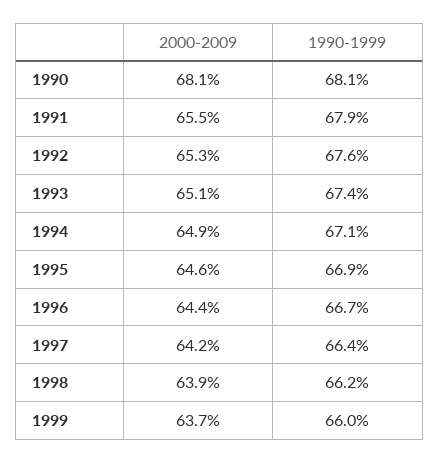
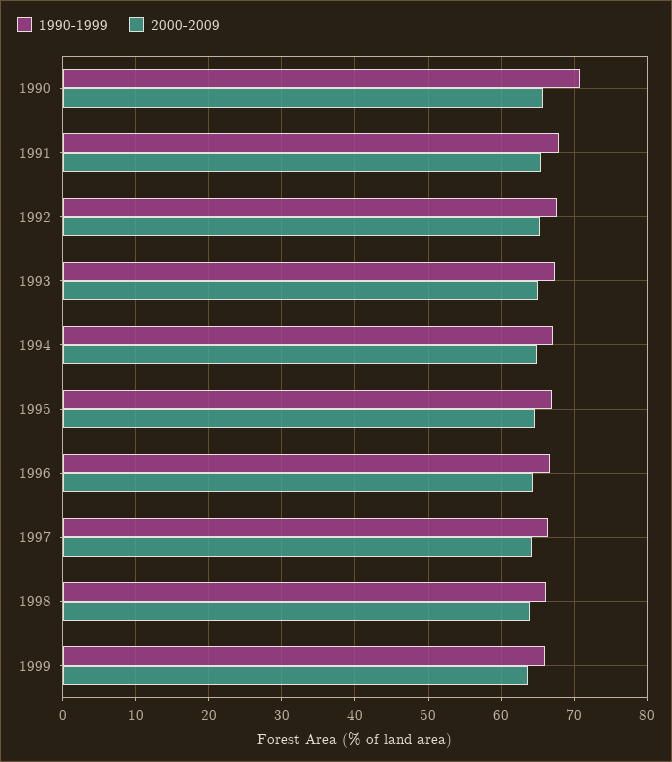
2000-2009, 1990: 68.1 -> 66
1990-1999, 1990: 68.1 -> 71

